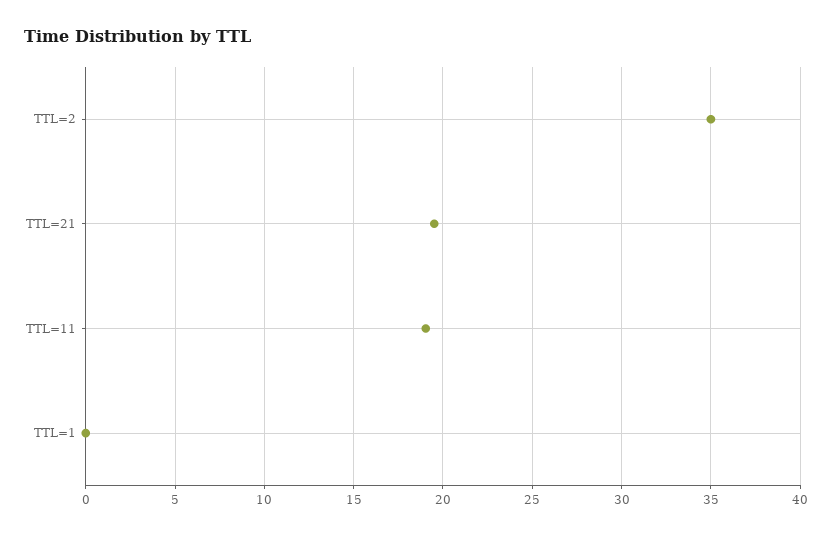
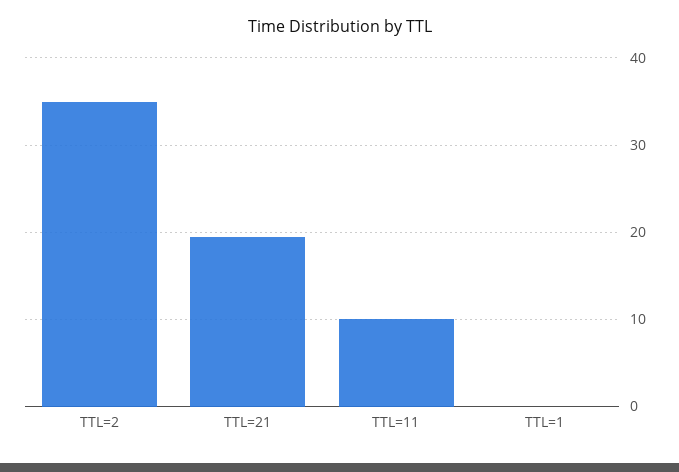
TTL=11: 19 -> 10

